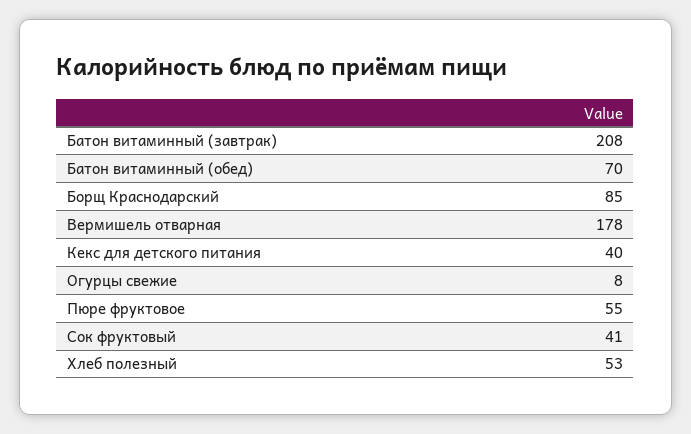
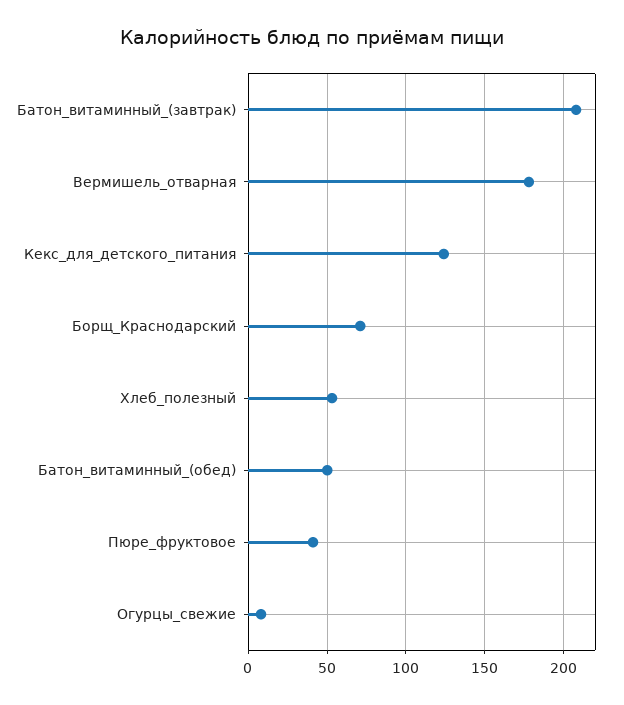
Батон витаминный (обед): 70 -> 50
Борщ Краснодарский: 85 -> 70
Кекс для детского питания: 40 -> 125
Пюре фруктовое: 55 -> 40
Сок фруктовый: 41 -> none

